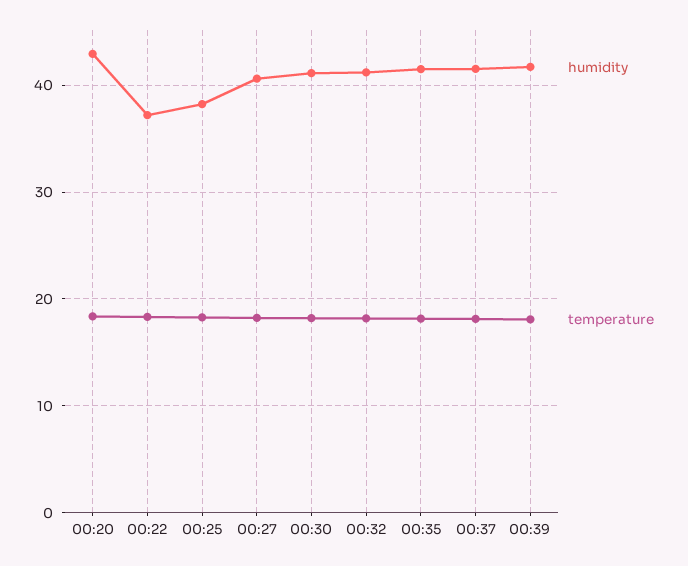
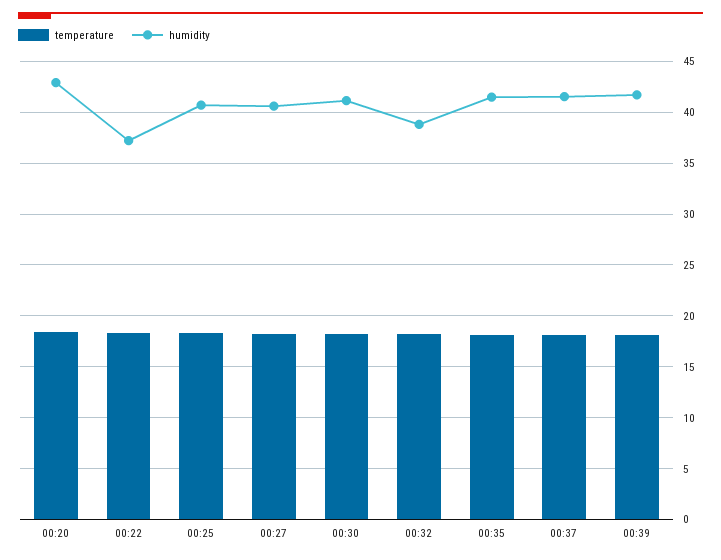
humidity, 00:25: 38 -> 41
humidity, 00:32: 41 -> 39

